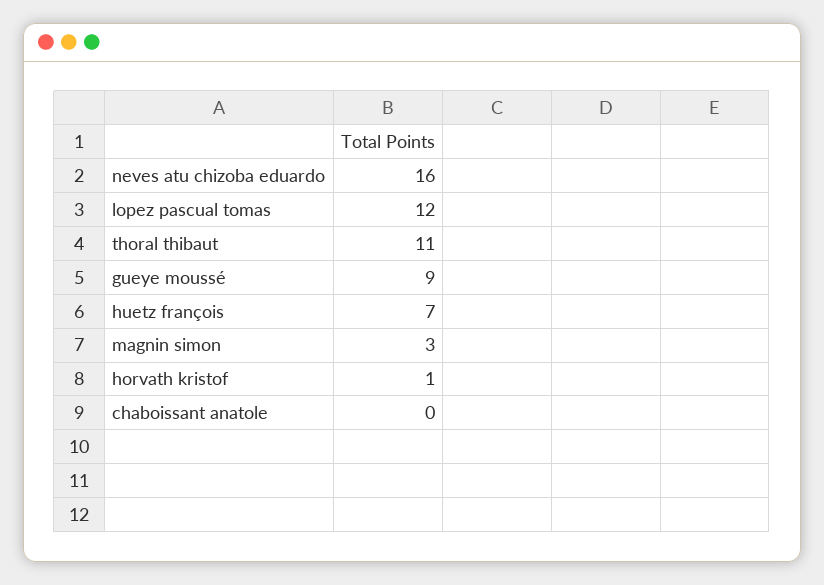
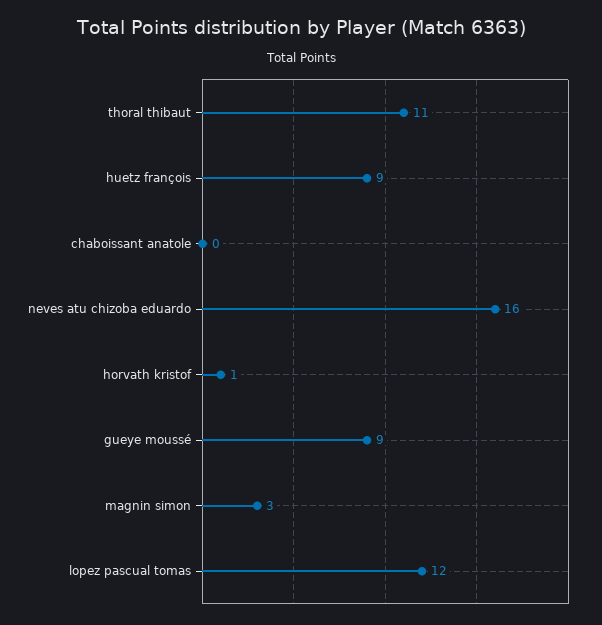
huetz françois: 7 -> 9

